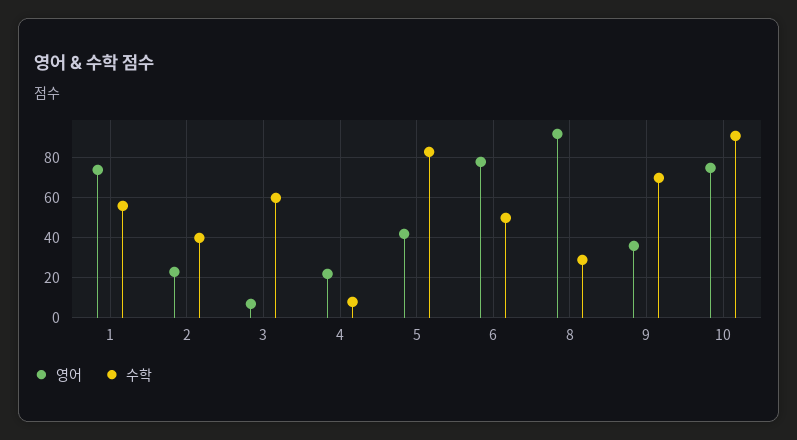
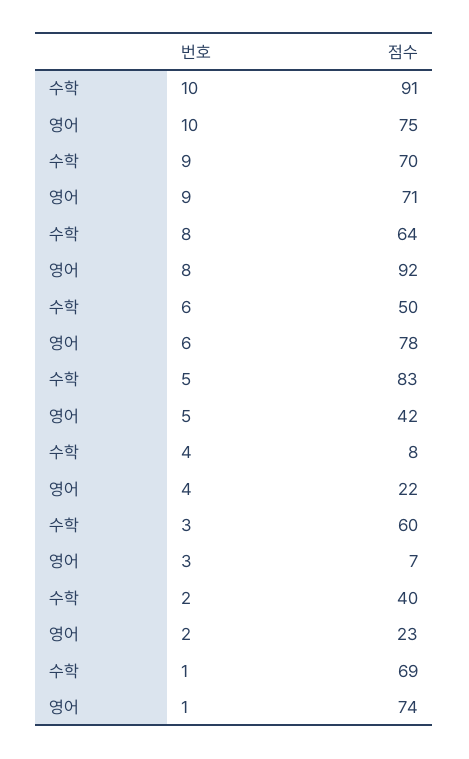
수학, 1: 55 -> 69
수학, 8: 30 -> 64
영어, 9: 35 -> 71

